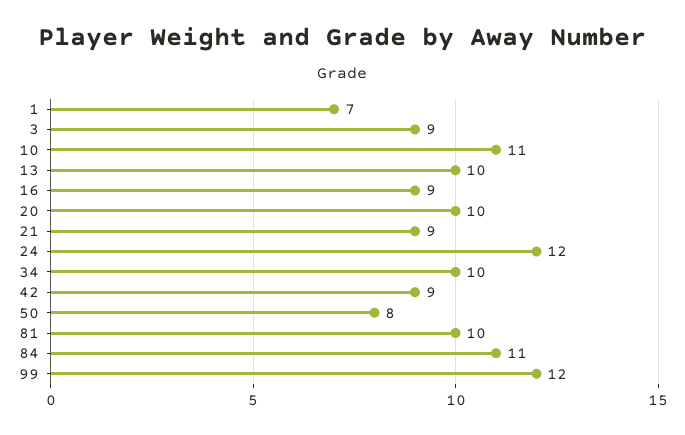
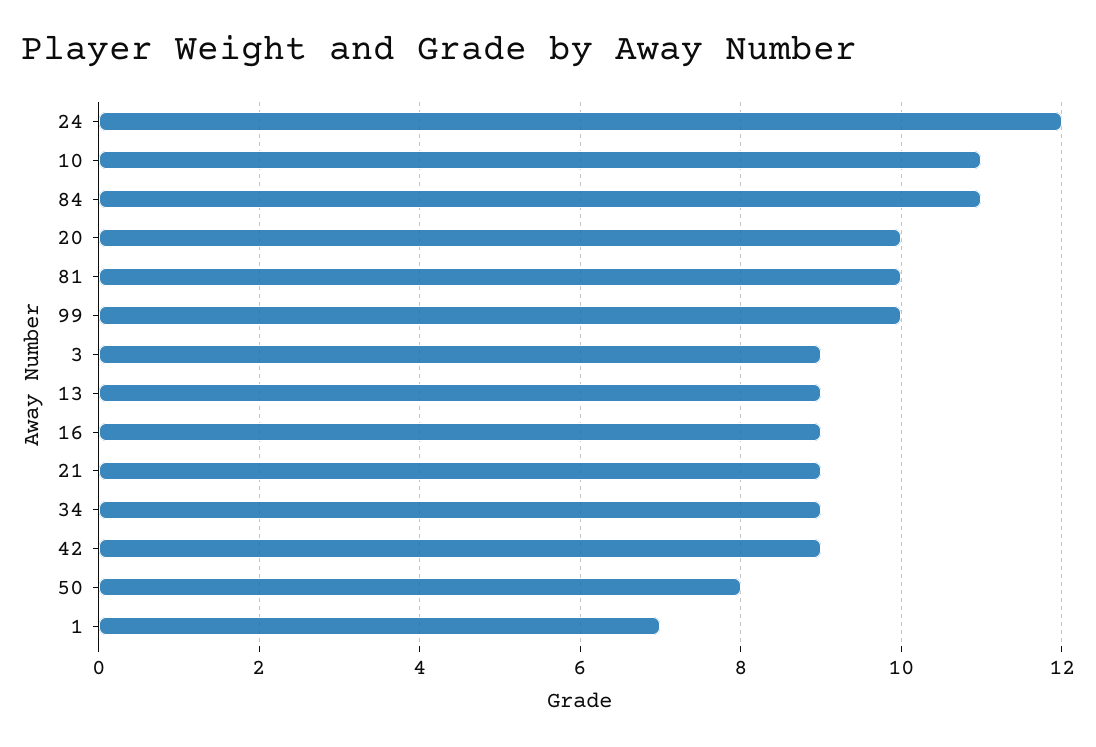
13: 10 -> 9
34: 10 -> 9
99: 12 -> 10

